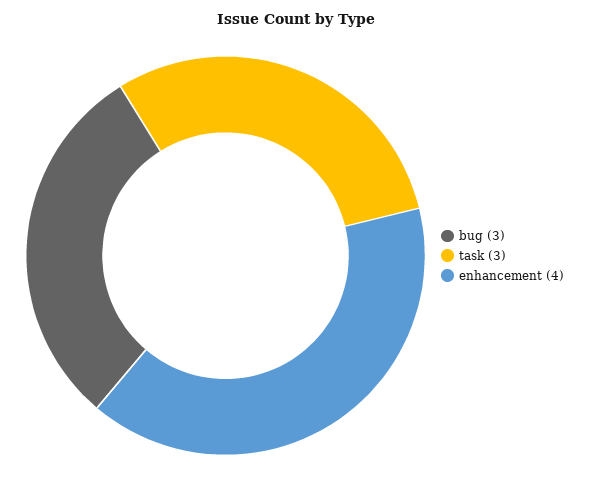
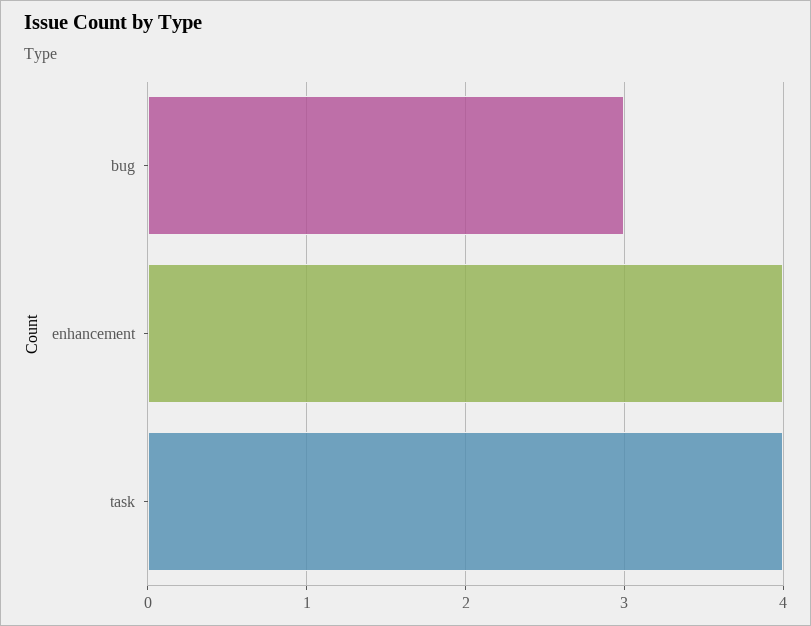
task: 3 -> 4

